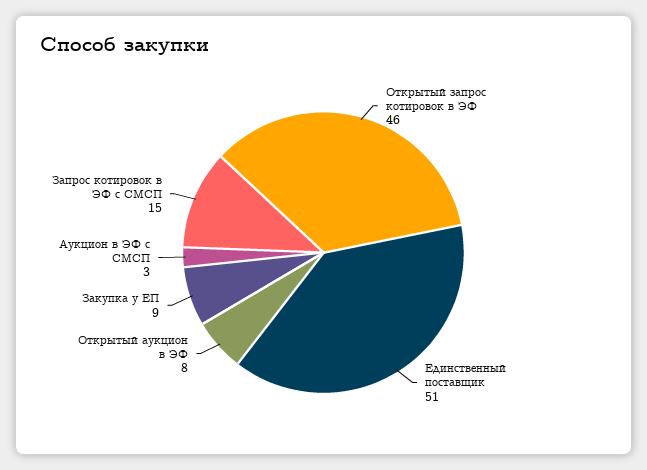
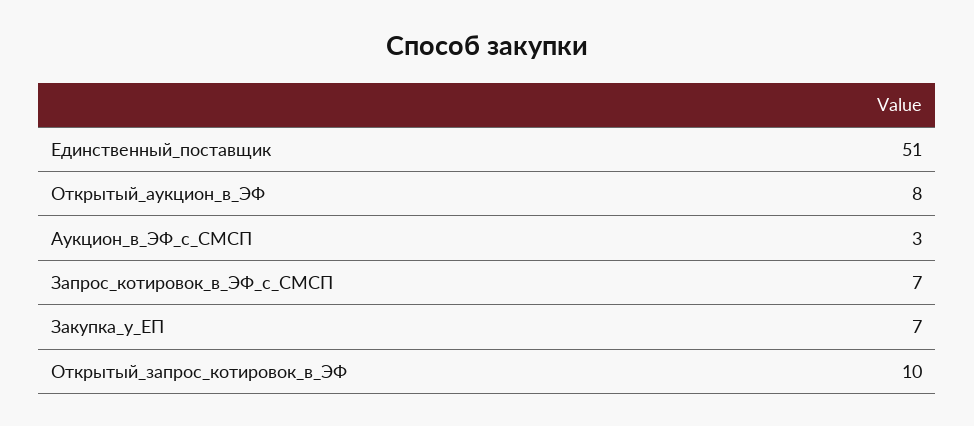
Открытый запрос котировок в ЭФ: 46 -> 10
Закупка у ЕП: 9 -> 7
Запрос котировок в ЭФ с СМСП: 15 -> 7

